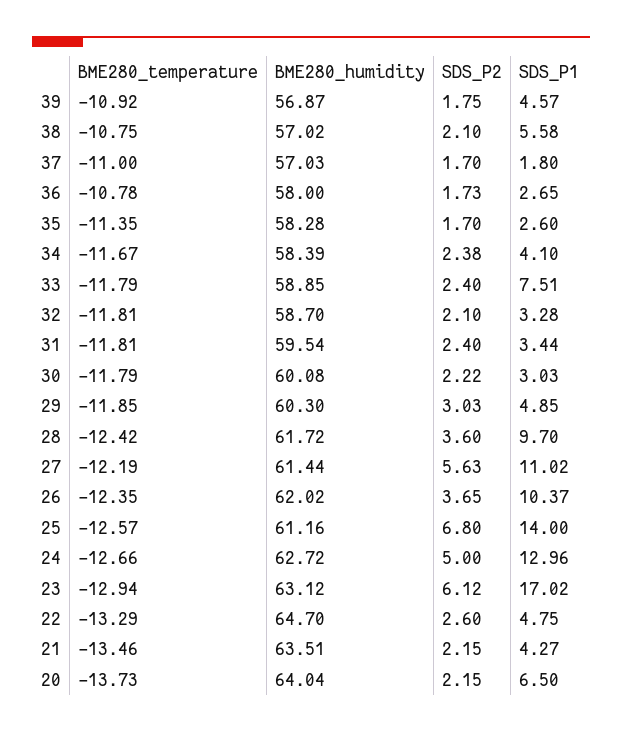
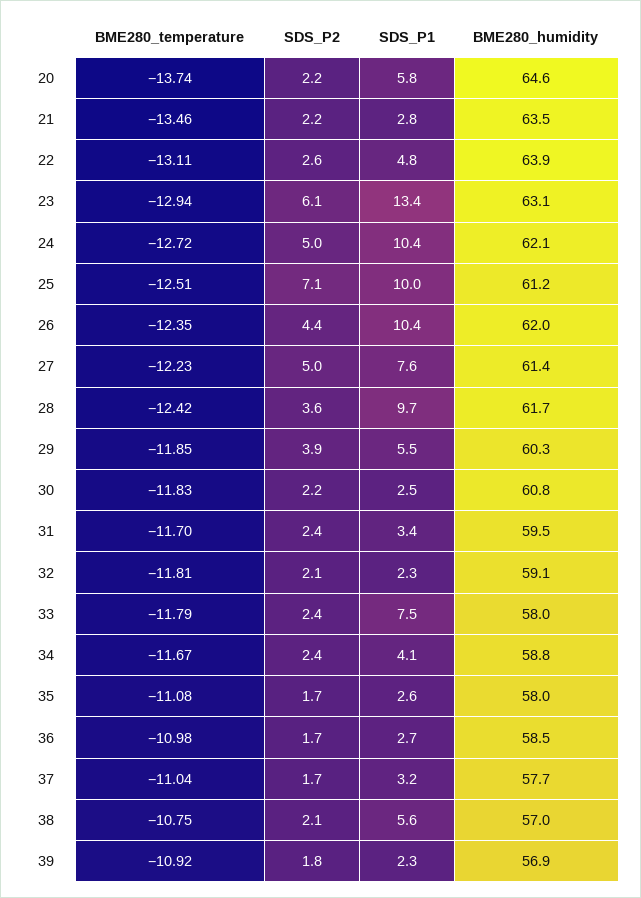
SDS_P1, 39: 4.57 -> 2.3
BME280_temperature, 37: -11 -> -11.04
BME280_humidity, 37: 57.03 -> 57.7
SDS_P1, 37: 1.8 -> 3.2
BME280_temperature, 36: -10.78 -> -10.98
BME280_humidity, 36: 58 -> 58.5
BME280_temperature, 35: -11.35 -> -11.08
BME280_humidity, 35: 58.28 -> 58
BME280_humidity, 34: 58.39 -> 58.8
BME280_humidity, 33: 58.85 -> 58
BME280_humidity, 32: 58.7 -> 59.1
SDS_P1, 32: 3.28 -> 2.3
BME280_temperature, 31: -11.81 -> -11.7
BME280_temperature, 30: -11.79 -> -11.83
BME280_humidity, 30: 60.08 -> 60.8
SDS_P1, 30: 3.03 -> 2.5
SDS_P2, 29: 3.03 -> 3.9
SDS_P1, 29: 4.85 -> 5.5
BME280_temperature, 27: -12.19 -> -12.23
SDS_P2, 27: 5.63 -> 5
SDS_P1, 27: 11.02 -> 7.6
SDS_P2, 26: 3.65 -> 4.4
BME280_temperature, 25: -12.57 -> -12.51
SDS_P2, 25: 6.8 -> 7.1
SDS_P1, 25: 14 -> 10
BME280_temperature, 24: -12.66 -> -12.72
BME280_humidity, 24: 62.72 -> 62.1
SDS_P1, 24: 12.96 -> 10.4
SDS_P1, 23: 17.02 -> 13.4
BME280_temperature, 22: -13.29 -> -13.11
BME280_humidity, 22: 64.7 -> 63.9
SDS_P1, 21: 4.27 -> 2.8
BME280_temperature, 20: -13.73 -> -13.74
BME280_humidity, 20: 64.04 -> 64.6
SDS_P1, 20: 6.5 -> 5.8

